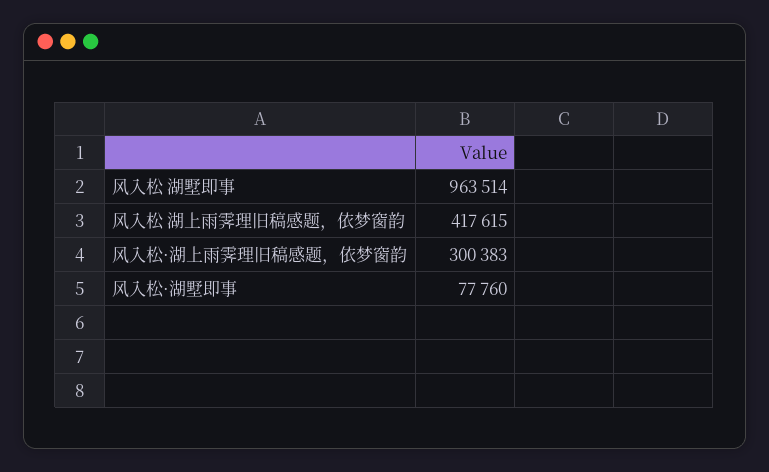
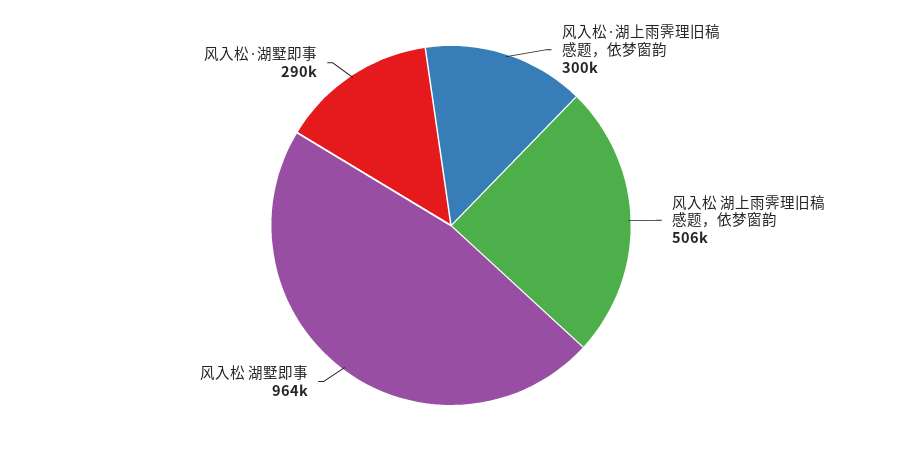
风入松 湖上雨霁理旧稿感题，依梦窗韵: 417615 -> 506000
风入松·湖墅即事: 77760 -> 290000

